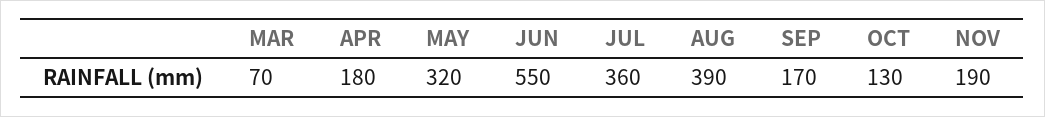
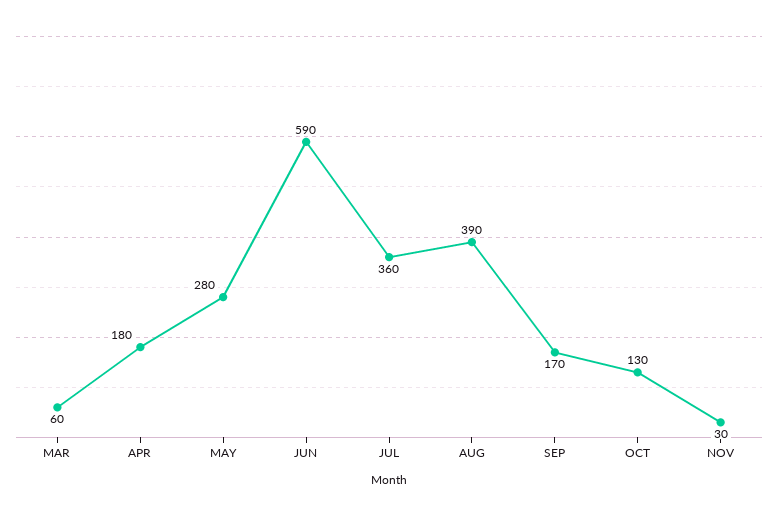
MAR: 70 -> 60
MAY: 320 -> 280
JUN: 550 -> 590
NOV: 190 -> 30

